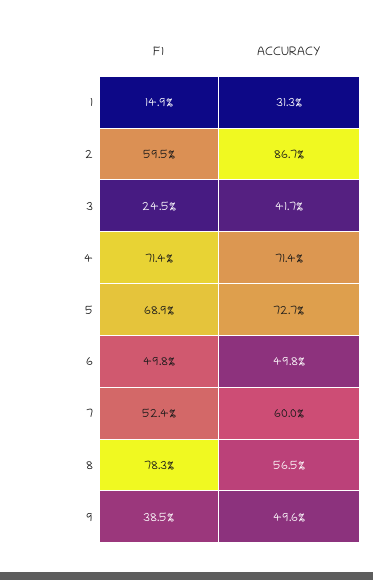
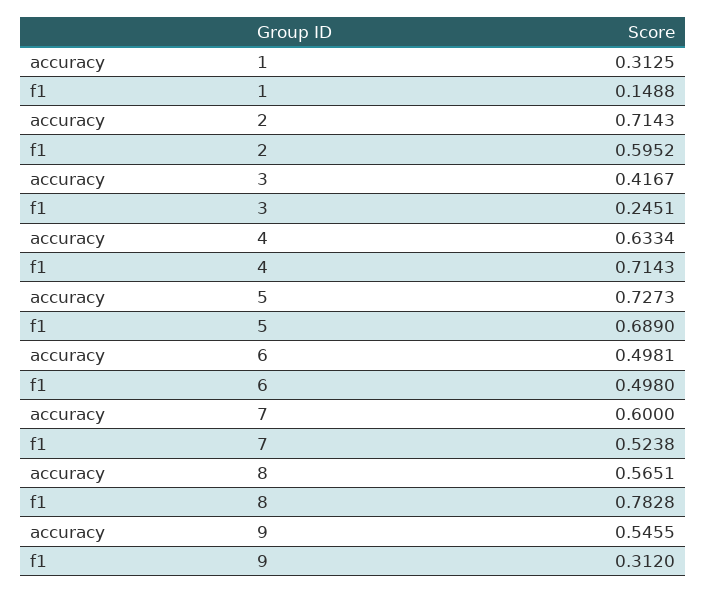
ACCURACY, 2: 0.867 -> 0.7143
ACCURACY, 4: 0.714 -> 0.6334
F1, 9: 0.385 -> 0.312
ACCURACY, 9: 0.496 -> 0.5455

